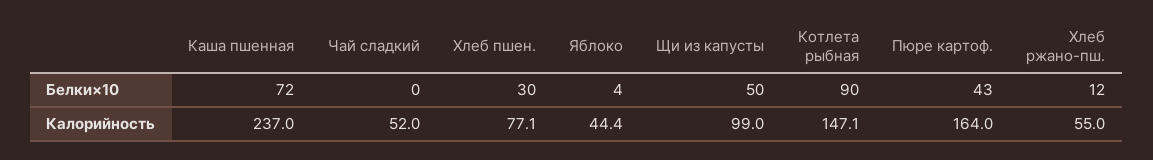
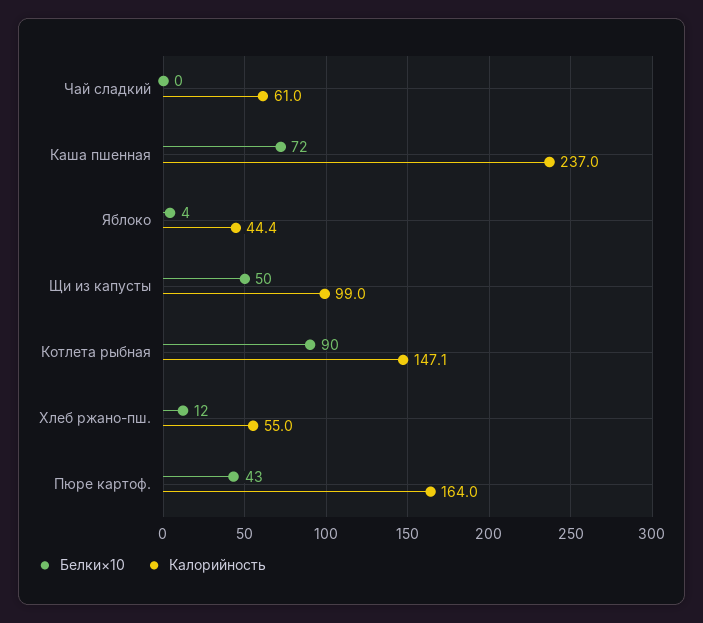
Белки×10, Хлеб пшен.: 30 -> none
Калорийность, Чай сладкий: 52 -> 61
Калорийность, Хлеб пшен.: 77.1 -> none

